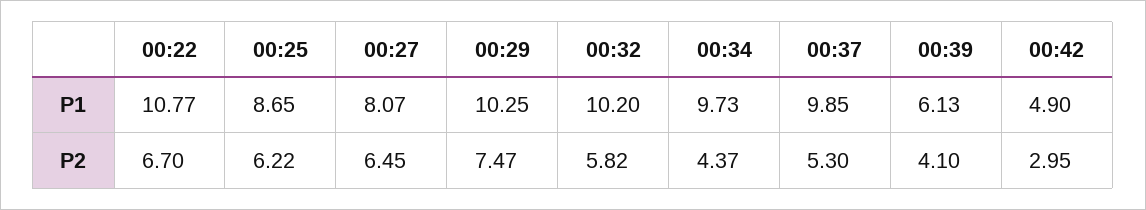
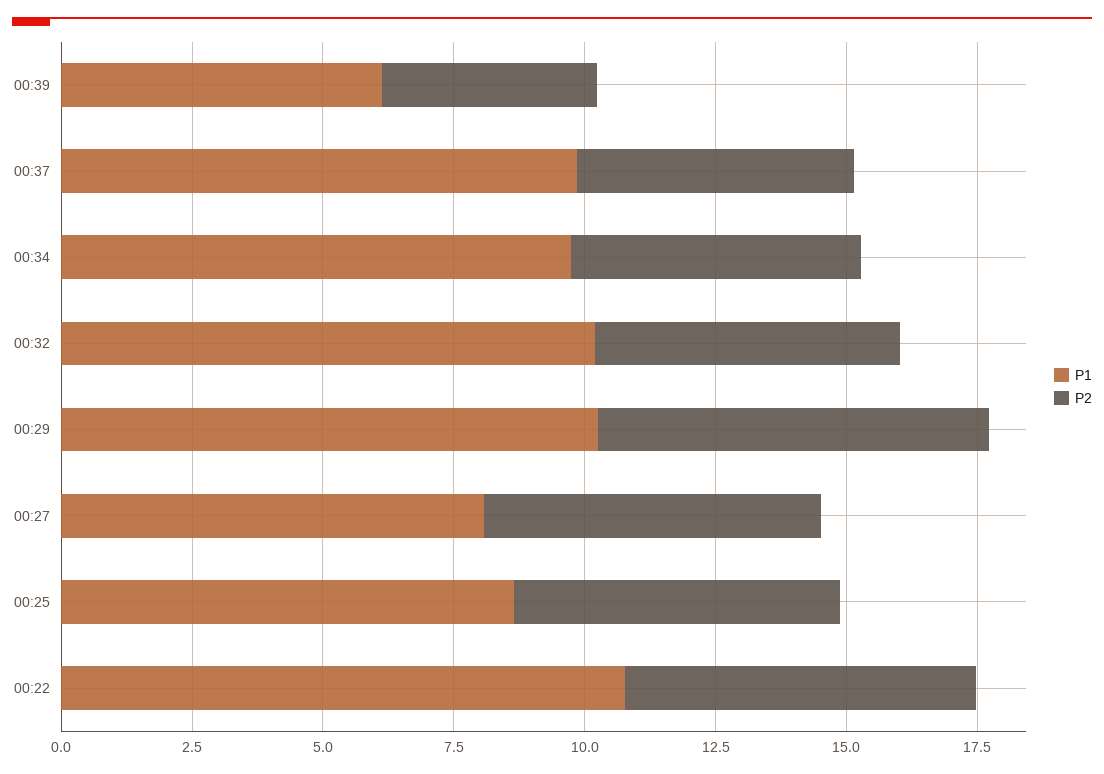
P1, 00:42: 4.9 -> none
P2, 00:34: 4.37 -> 5.5
P2, 00:42: 2.95 -> none

